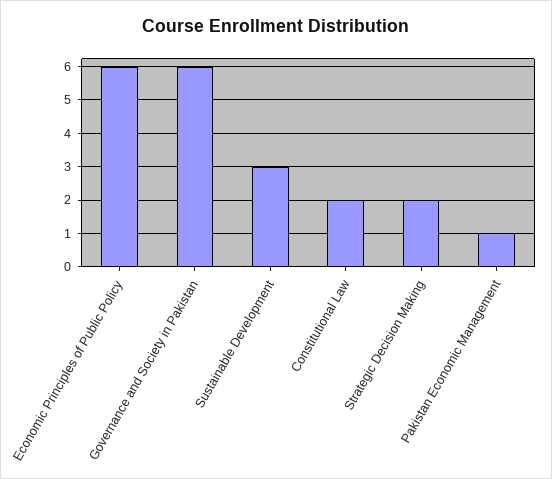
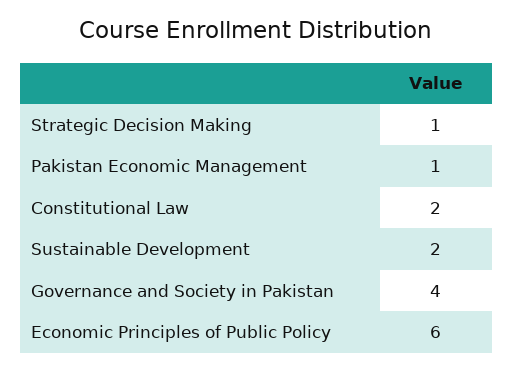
Governance and Society in Pakistan: 6 -> 4
Sustainable Development: 3 -> 2
Strategic Decision Making: 2 -> 1

